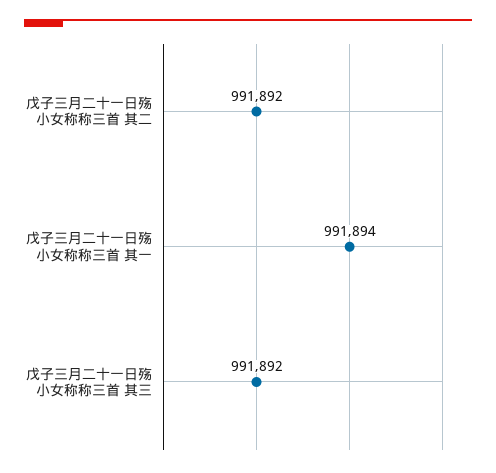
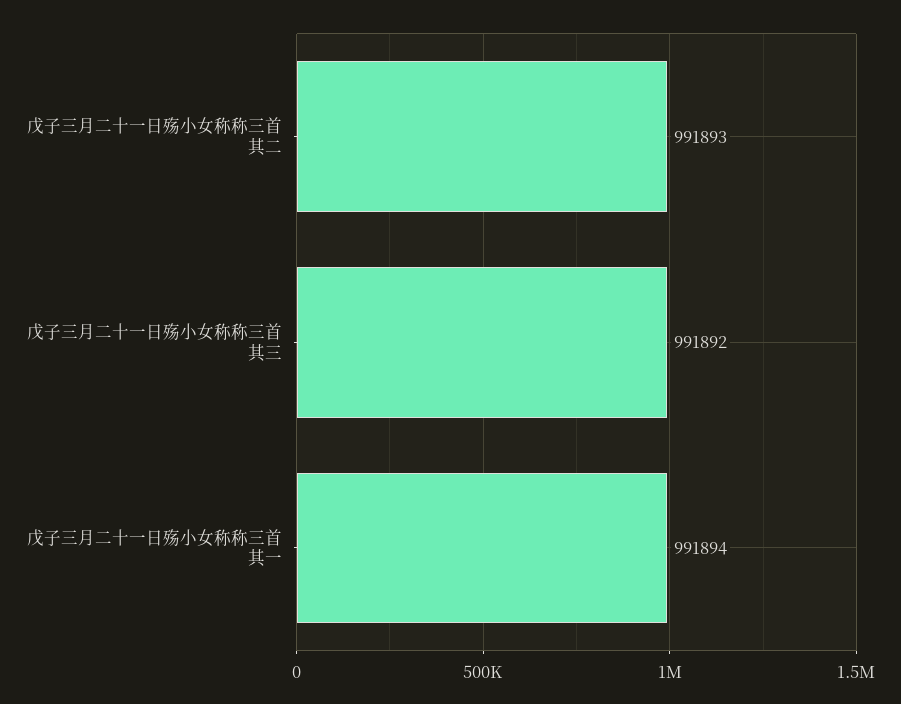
戊子三月二十一日殇小女称称三首 其二: 991892 -> 991893

